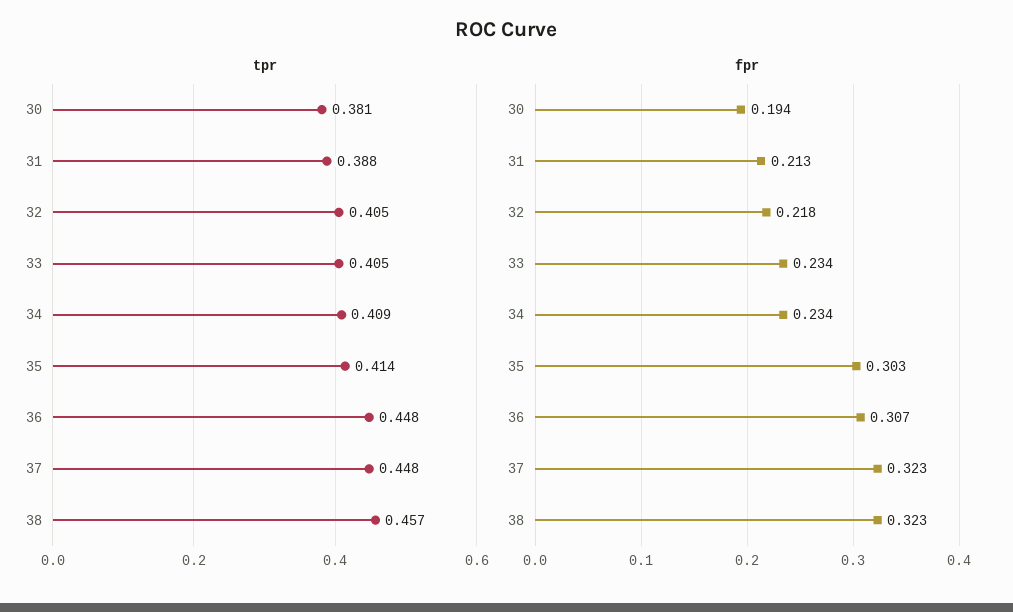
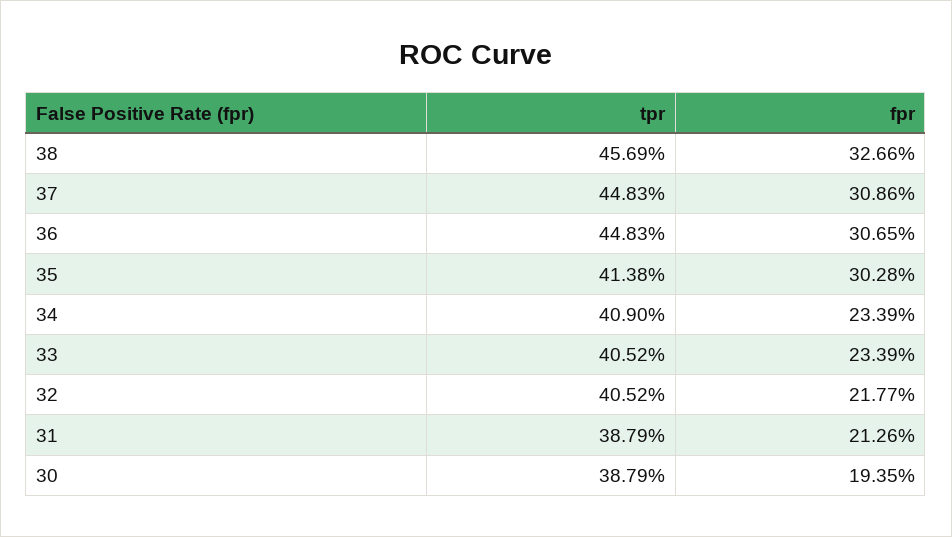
tpr, 30: 0.381 -> 0.3879
fpr, 37: 0.323 -> 0.3086
fpr, 38: 0.323 -> 0.3266

